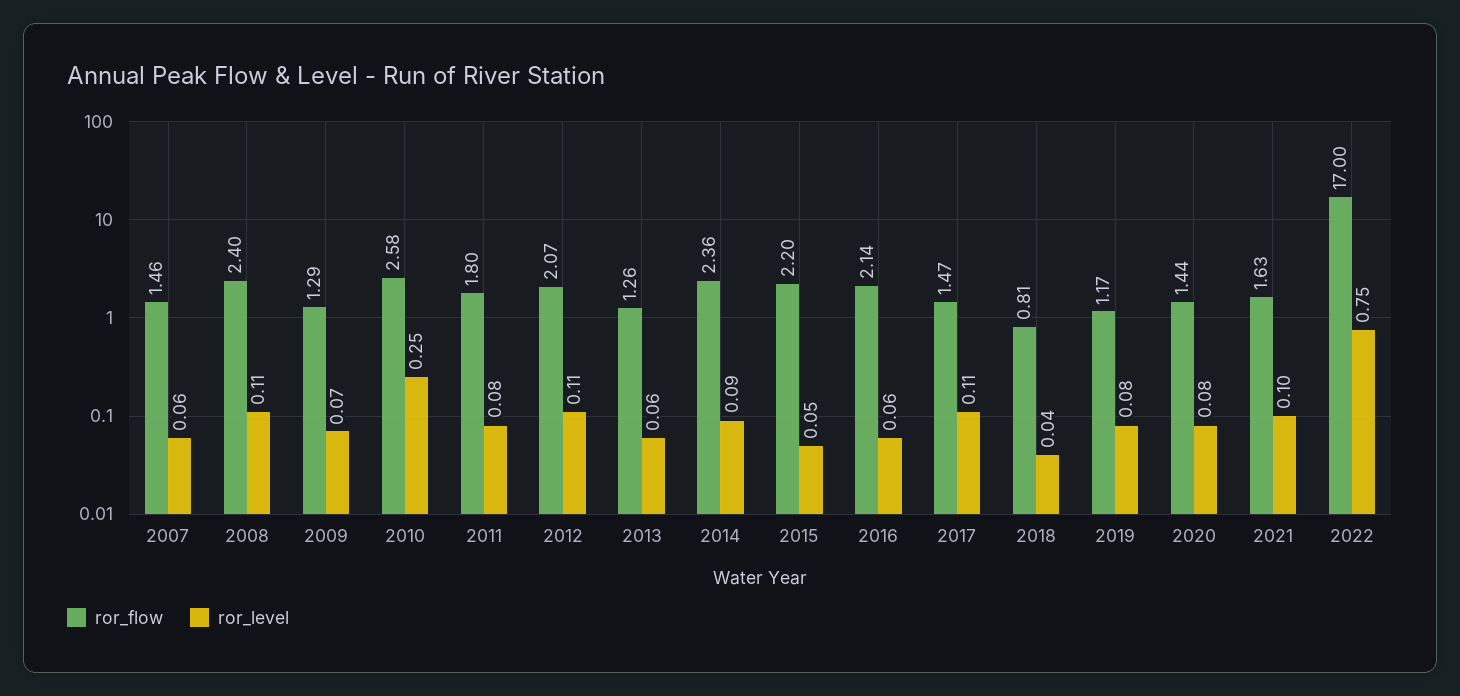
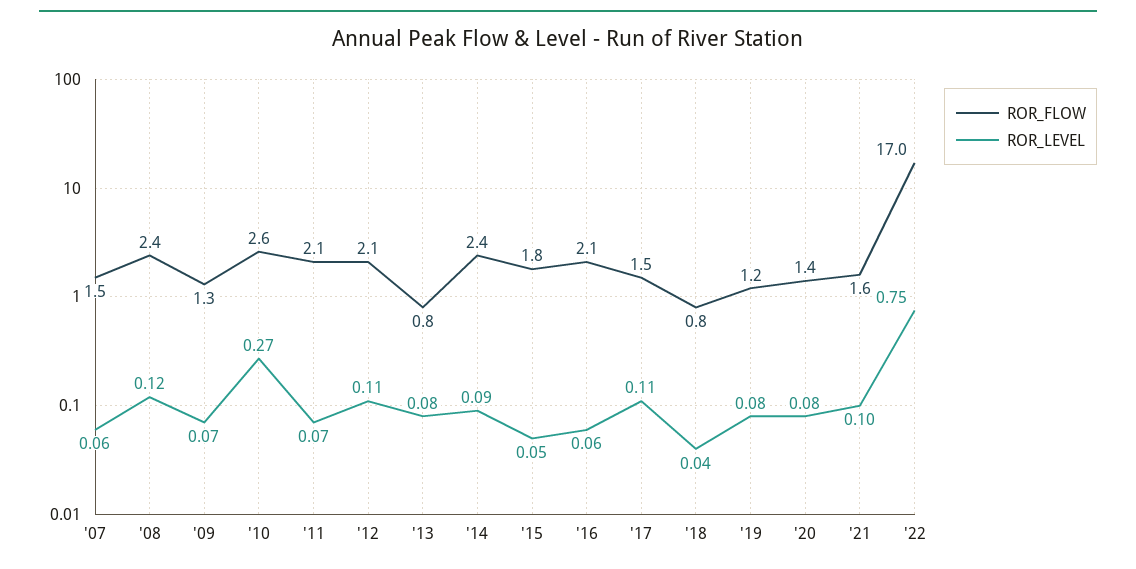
ror_level, 2008: 0.11 -> 0.12
ror_level, 2010: 0.25 -> 0.27
ror_flow, 2011: 1.8 -> 2.1
ror_level, 2011: 0.08 -> 0.07
ror_flow, 2013: 1.26 -> 0.8
ror_level, 2013: 0.06 -> 0.08
ror_flow, 2015: 2.2 -> 1.8

